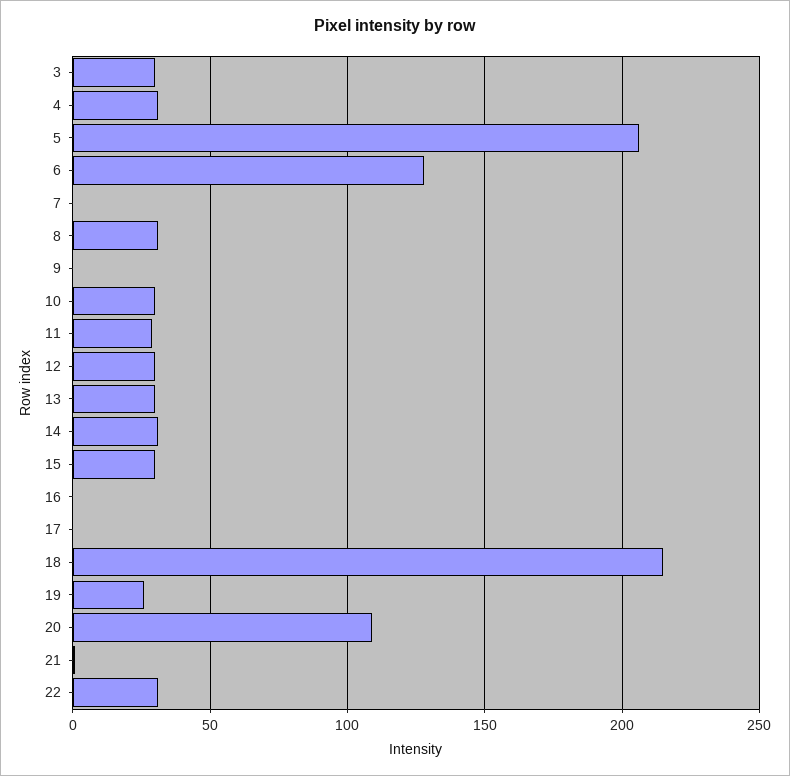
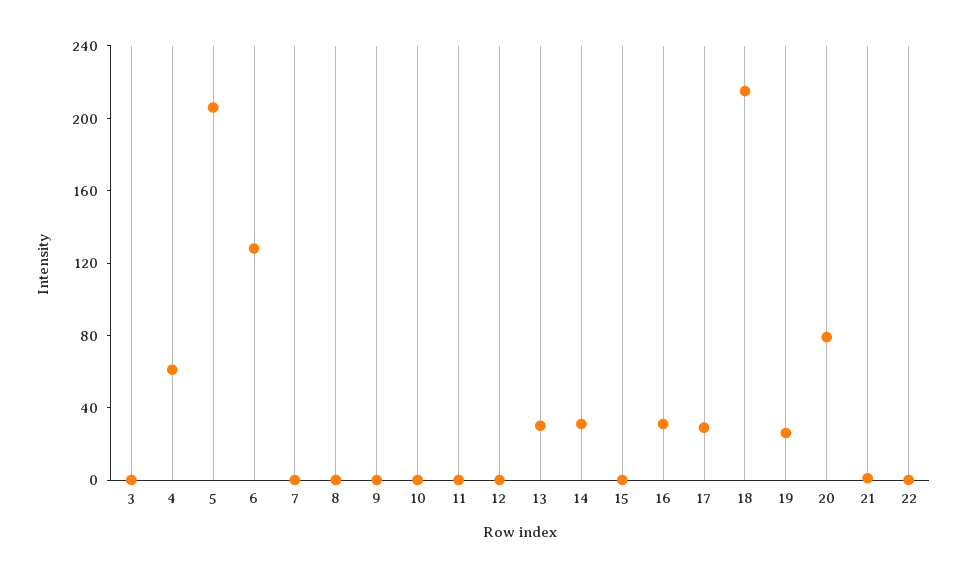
3: 30 -> 0
4: 30 -> 60
8: 30 -> 0
10: 30 -> 0
11: 30 -> 0
12: 30 -> 0
15: 30 -> 0
16: 0 -> 30
17: 0 -> 30
20: 110 -> 80
22: 30 -> 0

